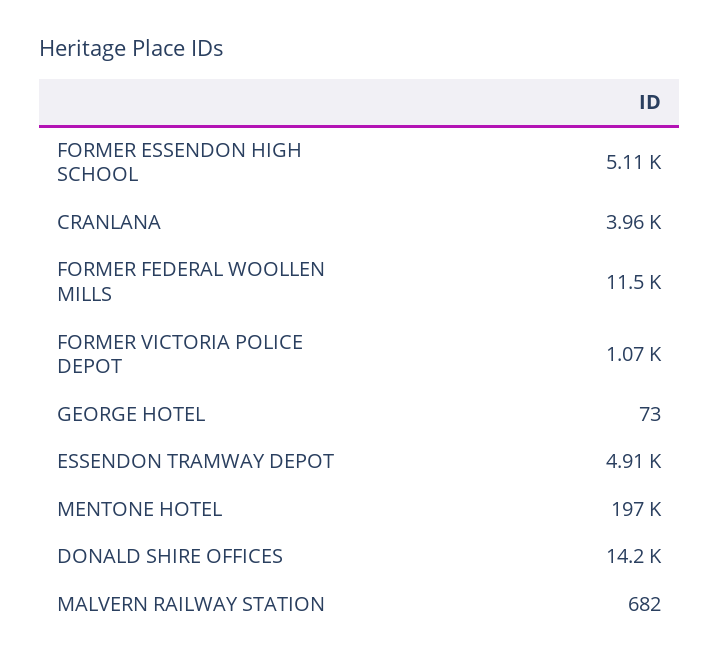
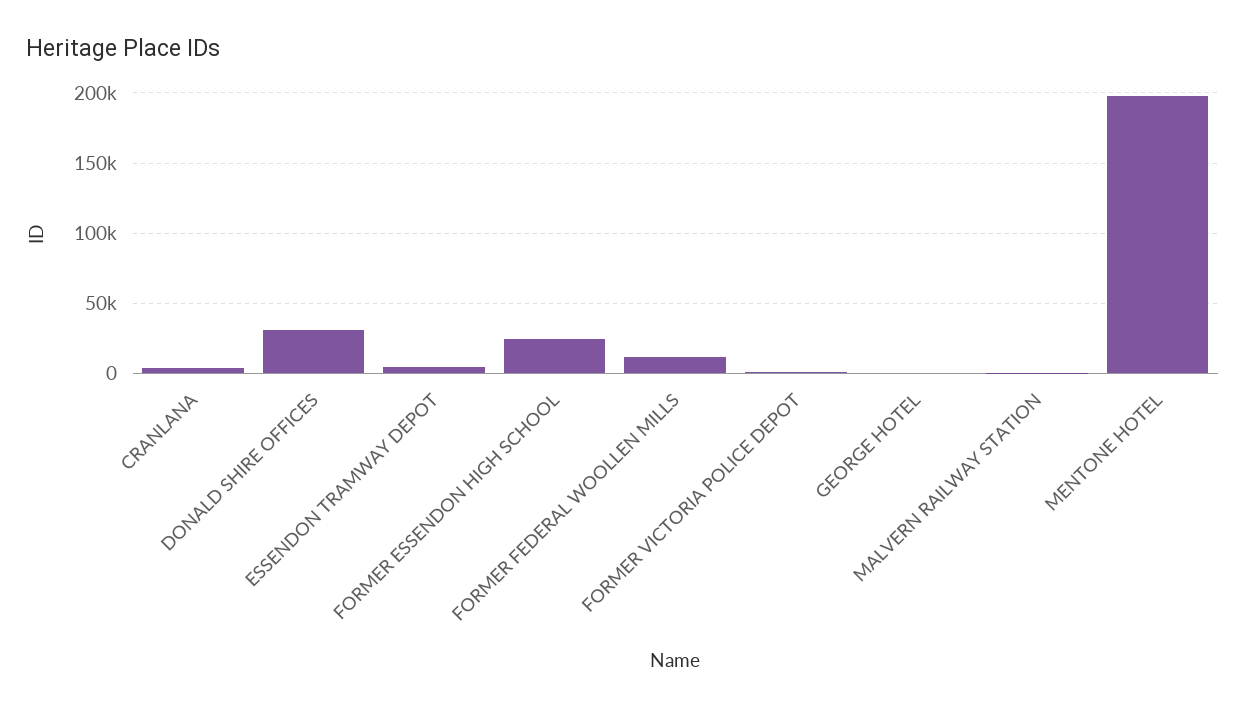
FORMER ESSENDON HIGH SCHOOL: 5110 -> 25000
DONALD SHIRE OFFICES: 14200 -> 30000

